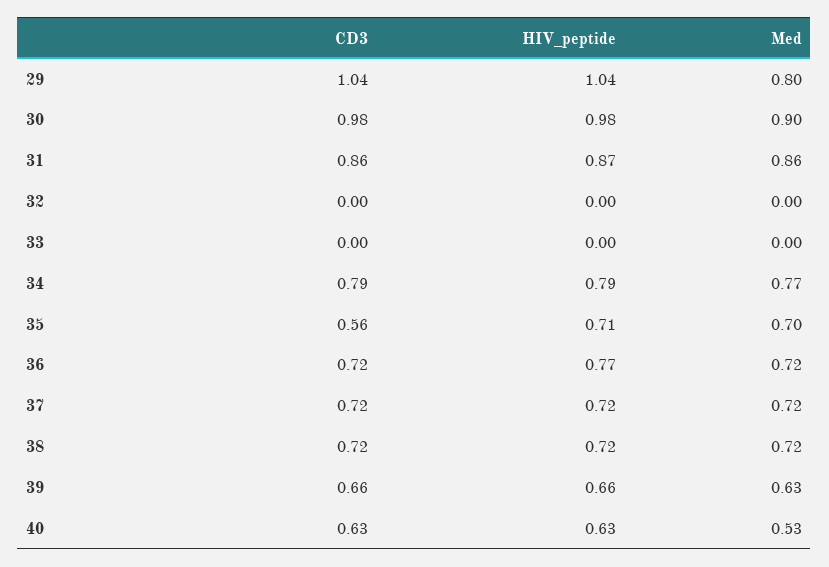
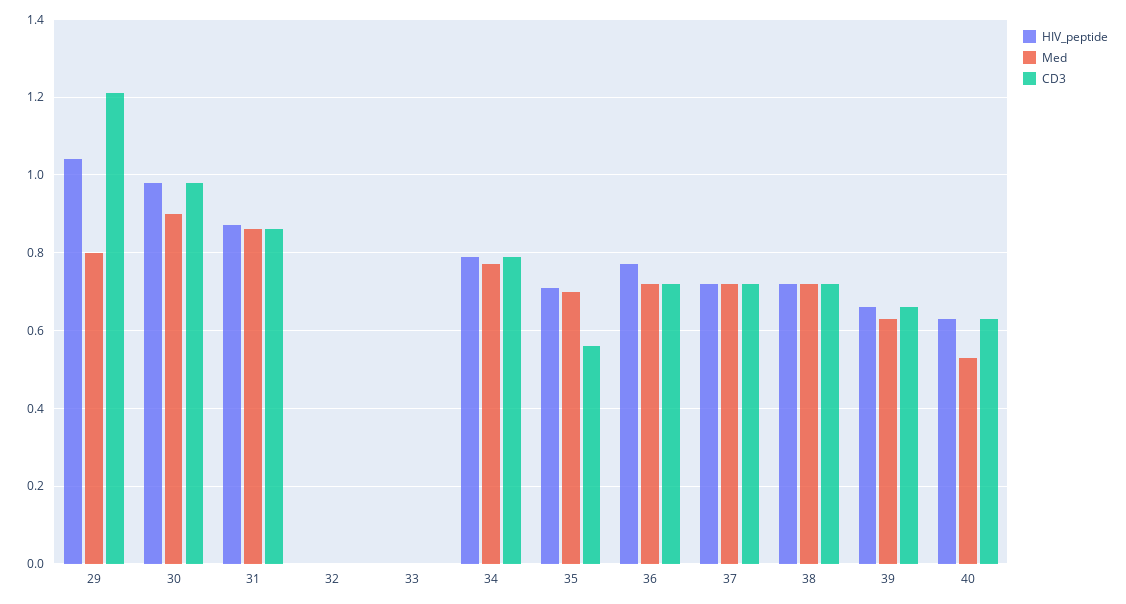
CD3, 29: 1.04 -> 1.2

